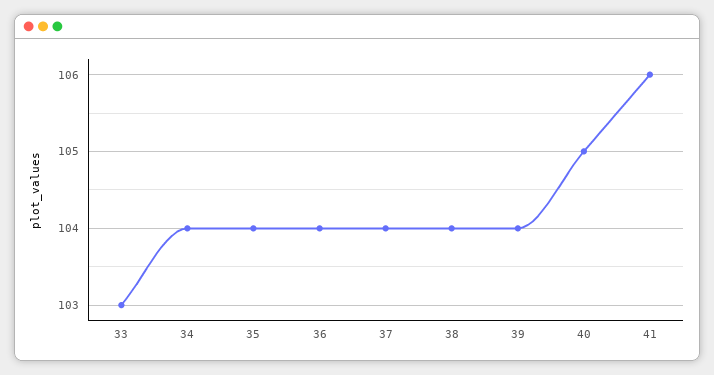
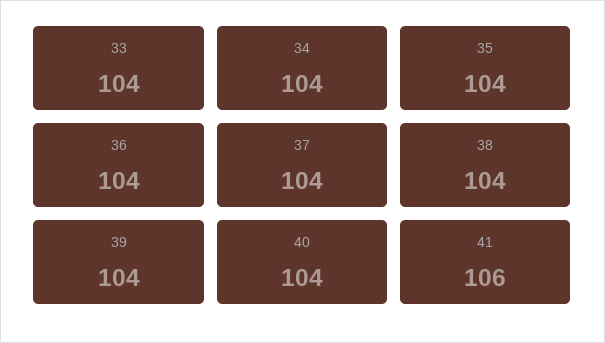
33: 103 -> 104
40: 105 -> 104

